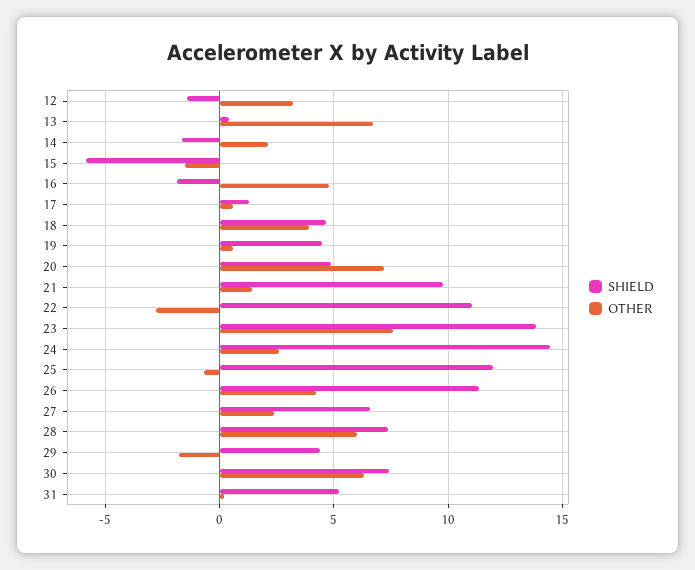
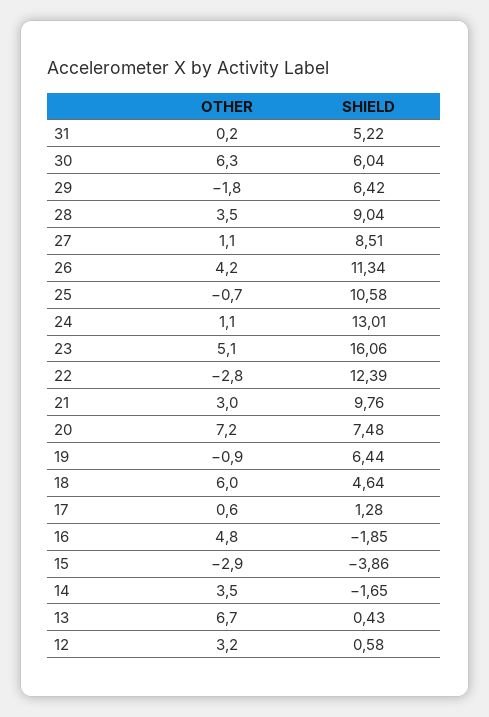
SHIELD, 12: -1.5 -> 0.58
OTHER, 14: 2 -> 3.5
SHIELD, 15: -6 -> -3.86
OTHER, 15: -1.5 -> -2.9
OTHER, 18: 4 -> 6
SHIELD, 19: 4.5 -> 6.44
OTHER, 19: 0.5 -> -0.9
SHIELD, 20: 5 -> 7.48
OTHER, 21: 1.5 -> 3
SHIELD, 22: 11 -> 12.39
SHIELD, 23: 14 -> 16.06
OTHER, 23: 7.5 -> 5.1
SHIELD, 24: 14.5 -> 13.01
OTHER, 24: 2.5 -> 1.1
SHIELD, 25: 12 -> 10.58
SHIELD, 27: 6.5 -> 8.51
OTHER, 27: 2.5 -> 1.1
SHIELD, 28: 7.5 -> 9.04
OTHER, 28: 6 -> 3.5
SHIELD, 29: 4.5 -> 6.42
SHIELD, 30: 7.5 -> 6.04

